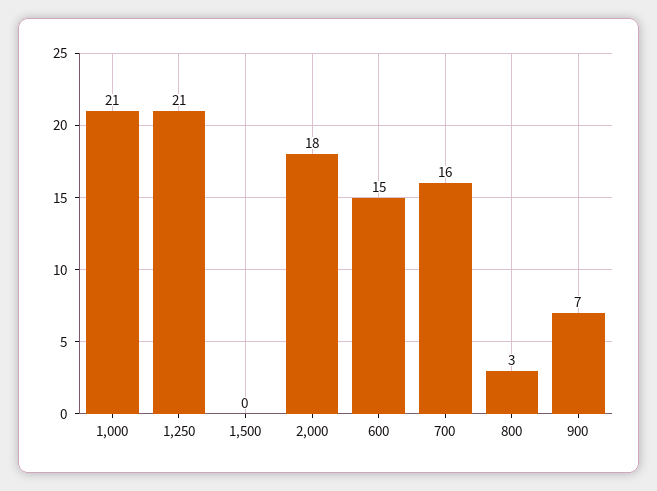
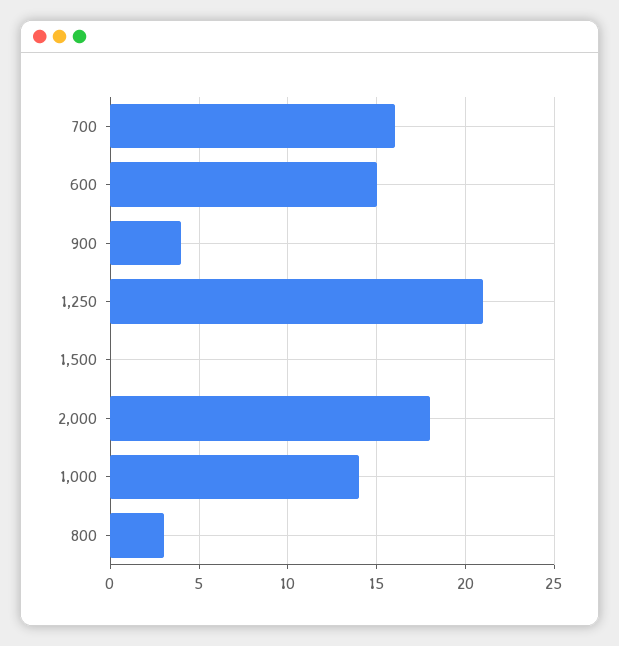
1,000: 21 -> 14
900: 7 -> 4

